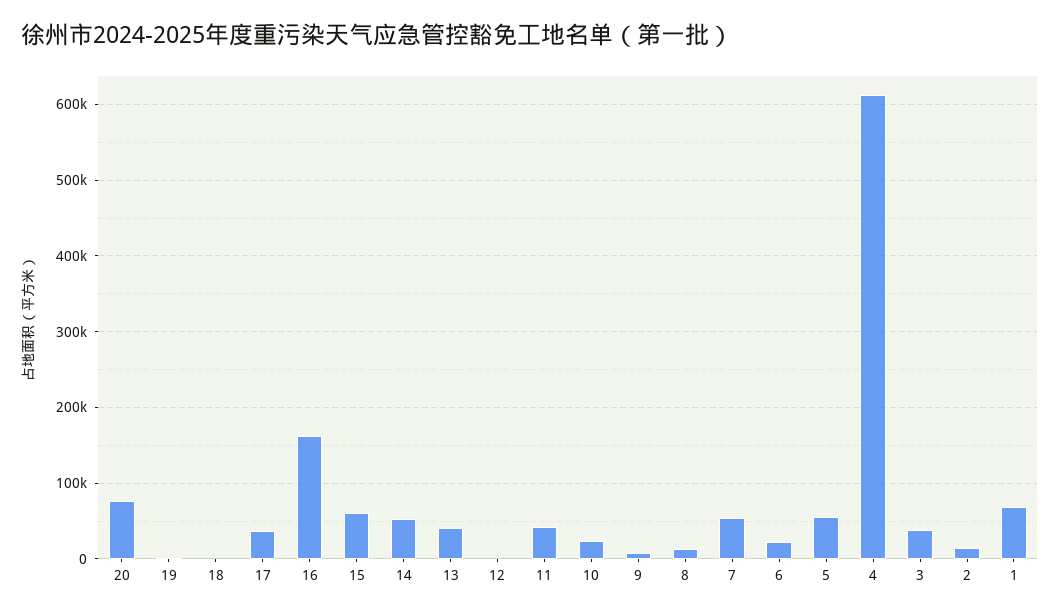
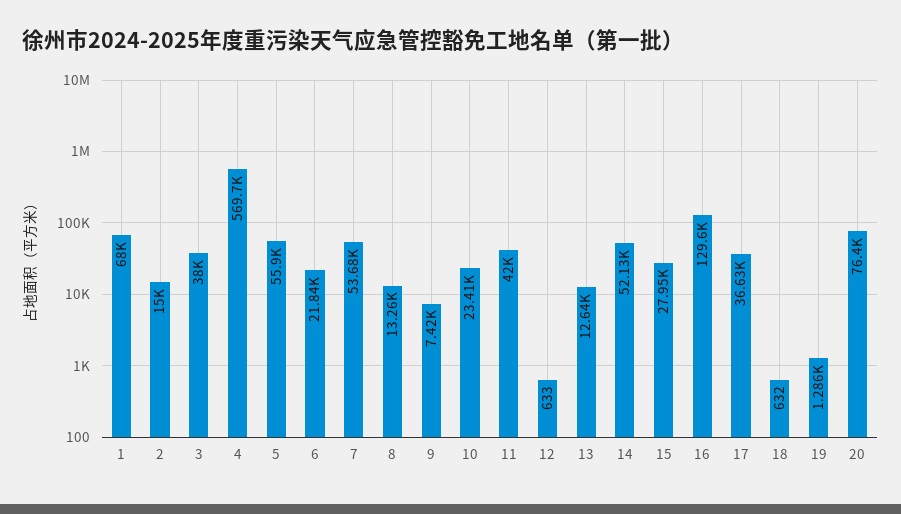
16: 160000 -> 129600
15: 60000 -> 27950
13: 40000 -> 12640
4: 610000 -> 569700

